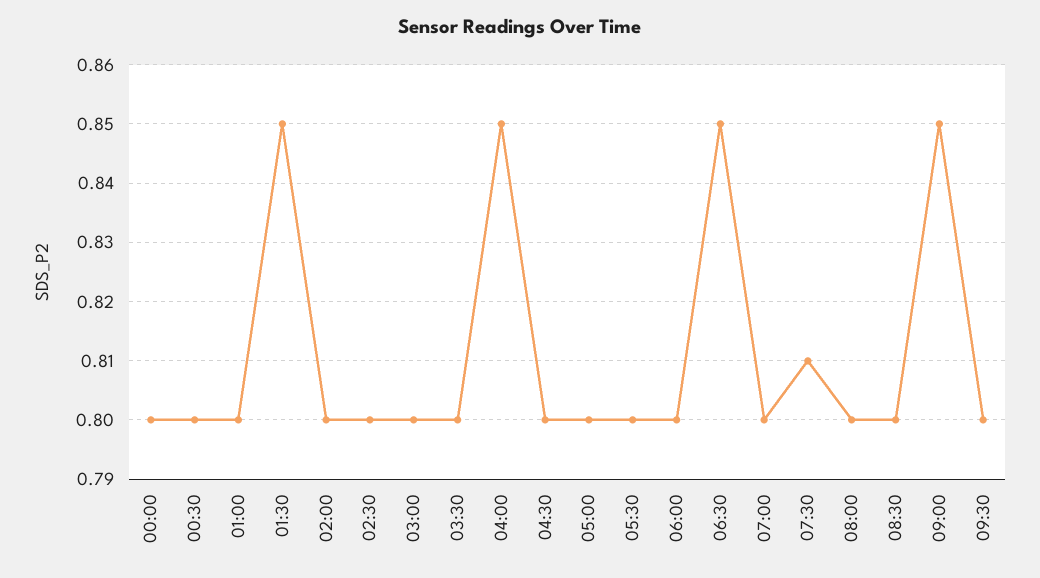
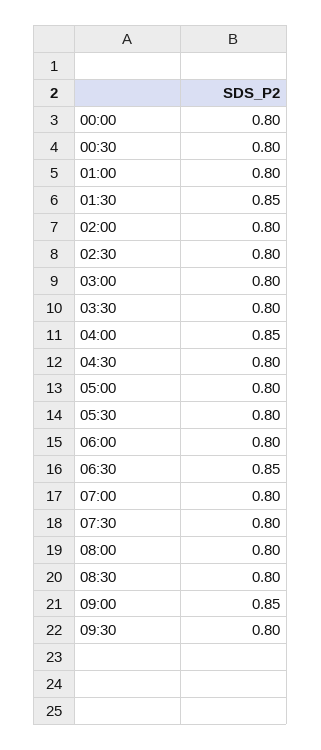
07:30: 0.81 -> 0.8

